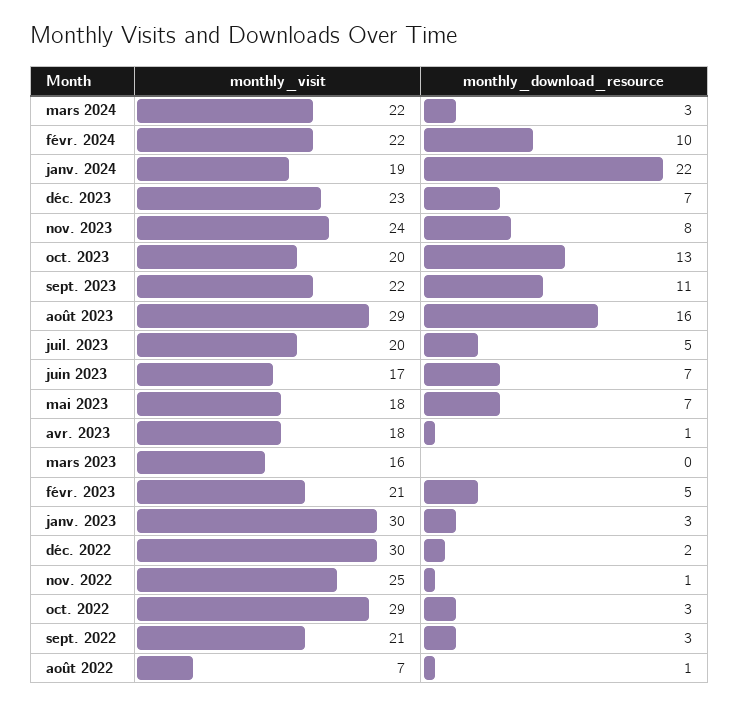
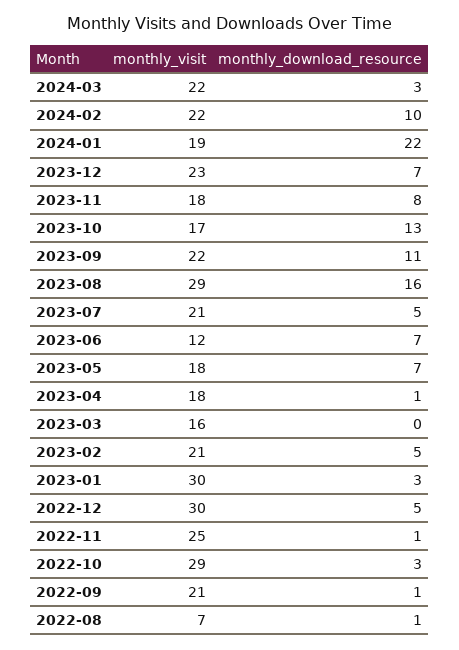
monthly_visit, nov. 2023: 24 -> 18
monthly_visit, oct. 2023: 20 -> 17
monthly_visit, juil. 2023: 20 -> 21
monthly_visit, juin 2023: 17 -> 12
monthly_download_resource, déc. 2022: 2 -> 5
monthly_download_resource, sept. 2022: 3 -> 1

